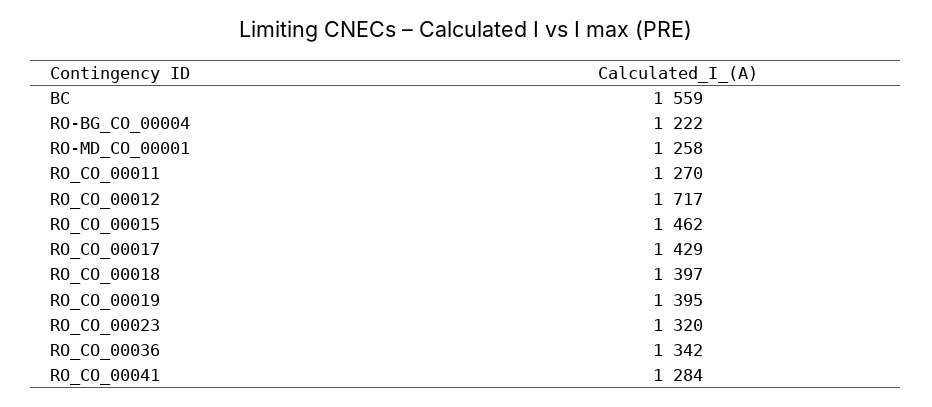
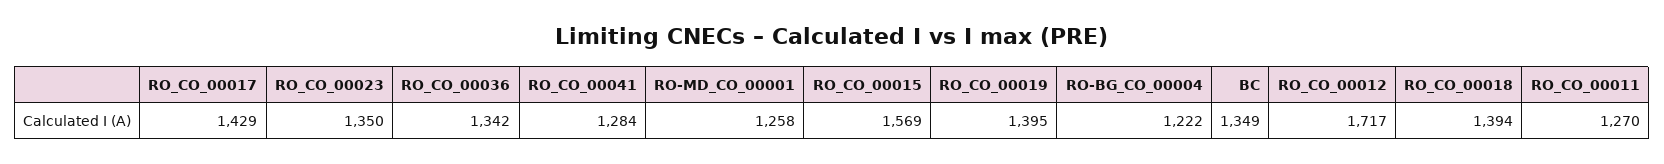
BC: 1559 -> 1349
RO_CO_00015: 1462 -> 1569
RO_CO_00018: 1397 -> 1394
RO_CO_00023: 1320 -> 1350

